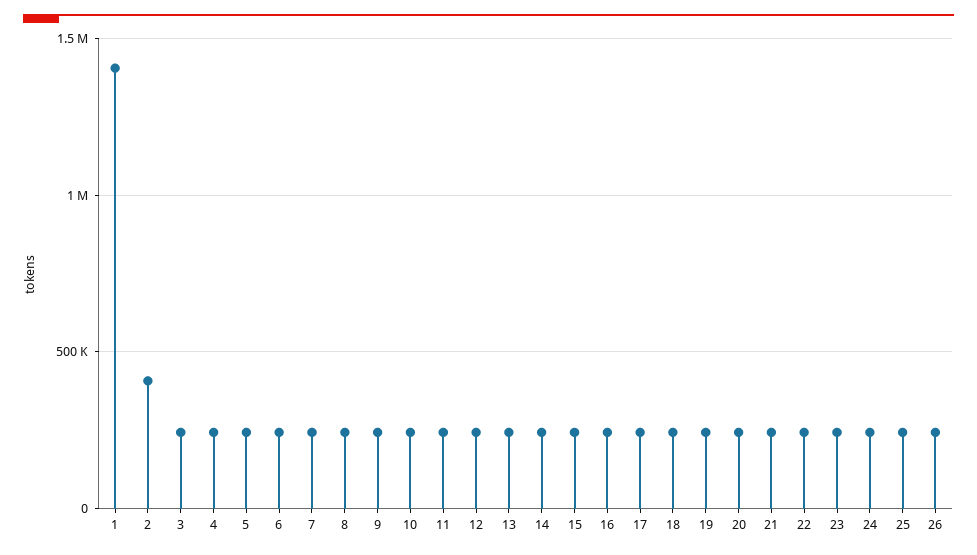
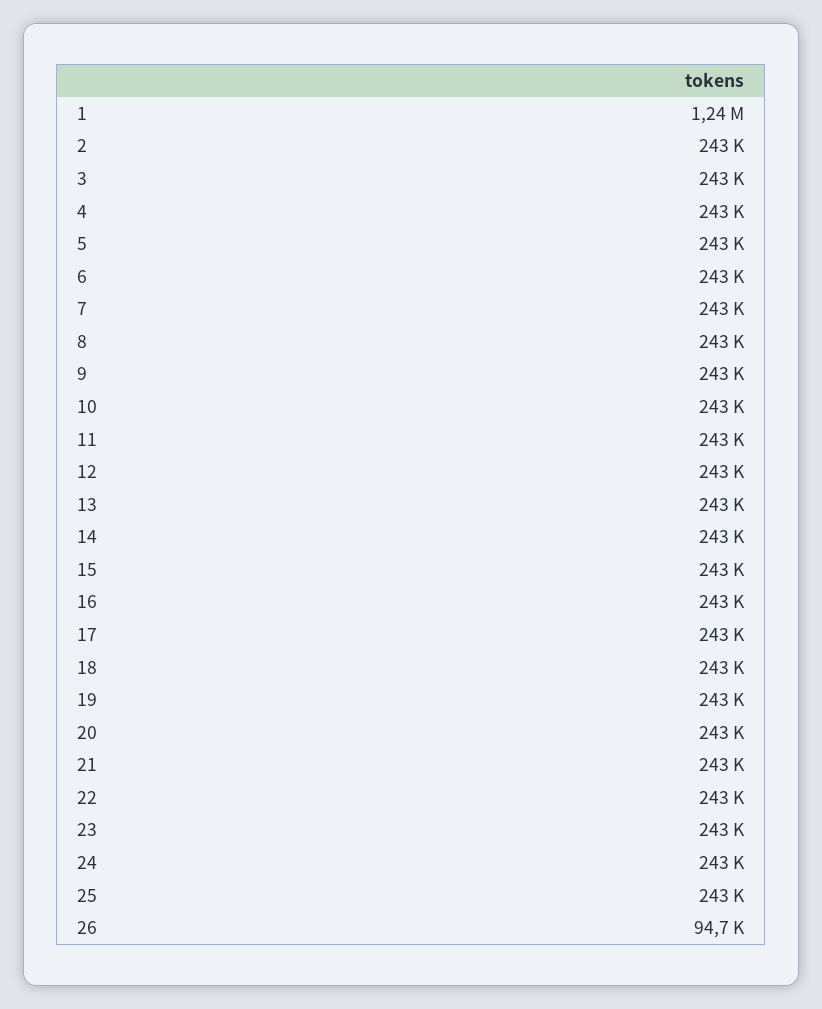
1: 1400000 -> 1240000
2: 400000 -> 243000
26: 250000 -> 94700

